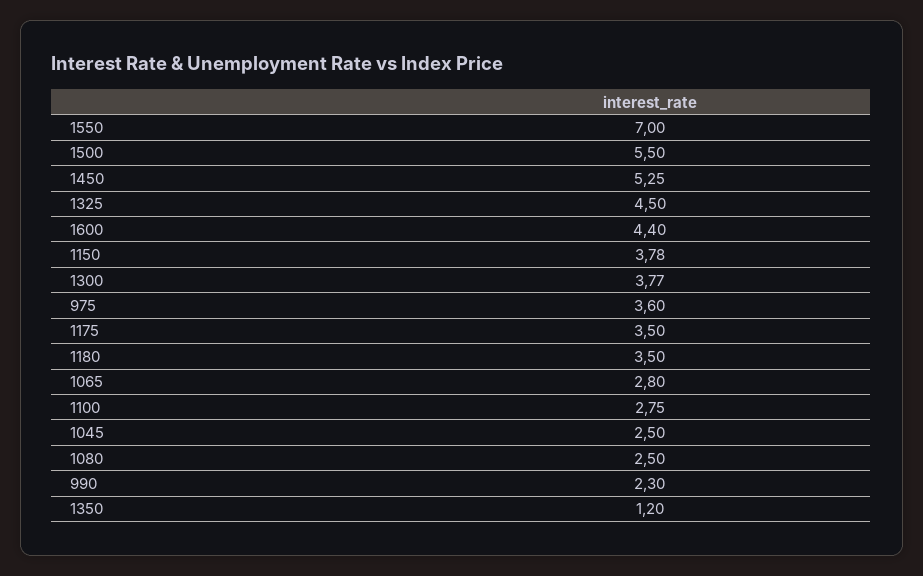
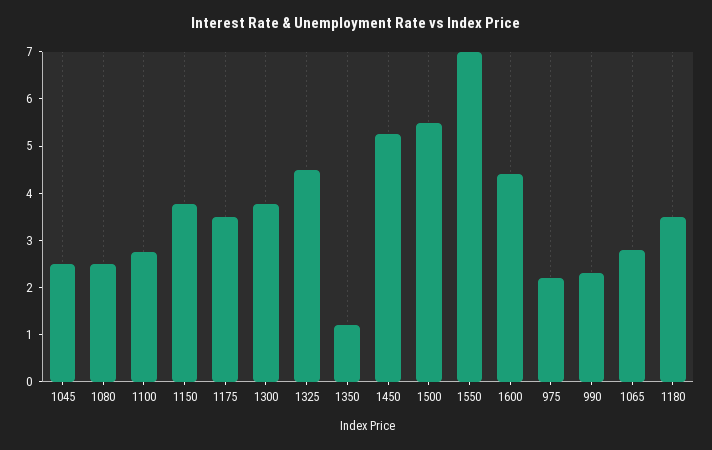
975: 3.6 -> 2.2

